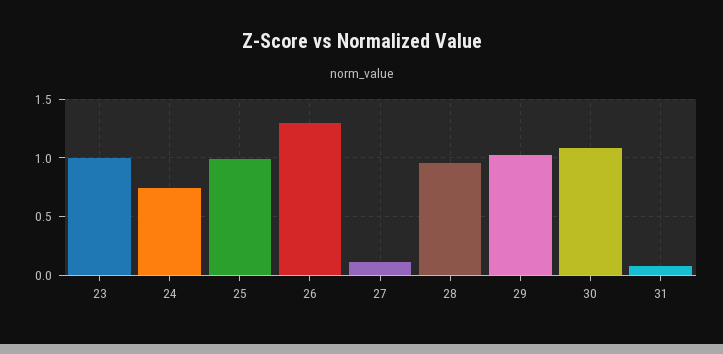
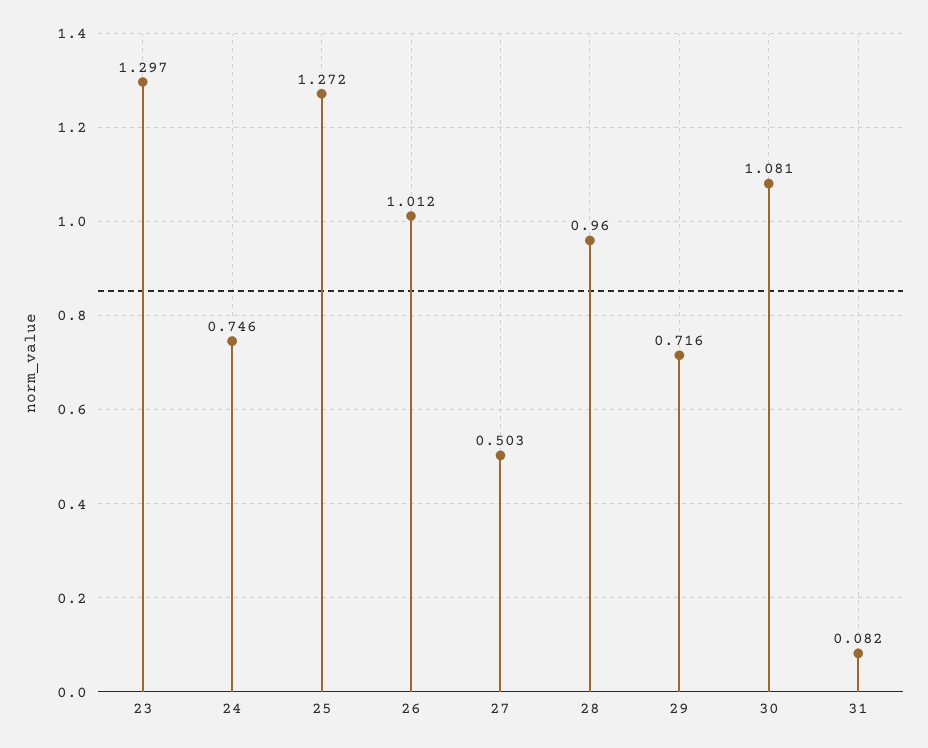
23: 1 -> 1.297
25: 1 -> 1.272
26: 1.3 -> 1.012
27: 0.1 -> 0.503
29: 1 -> 0.716

